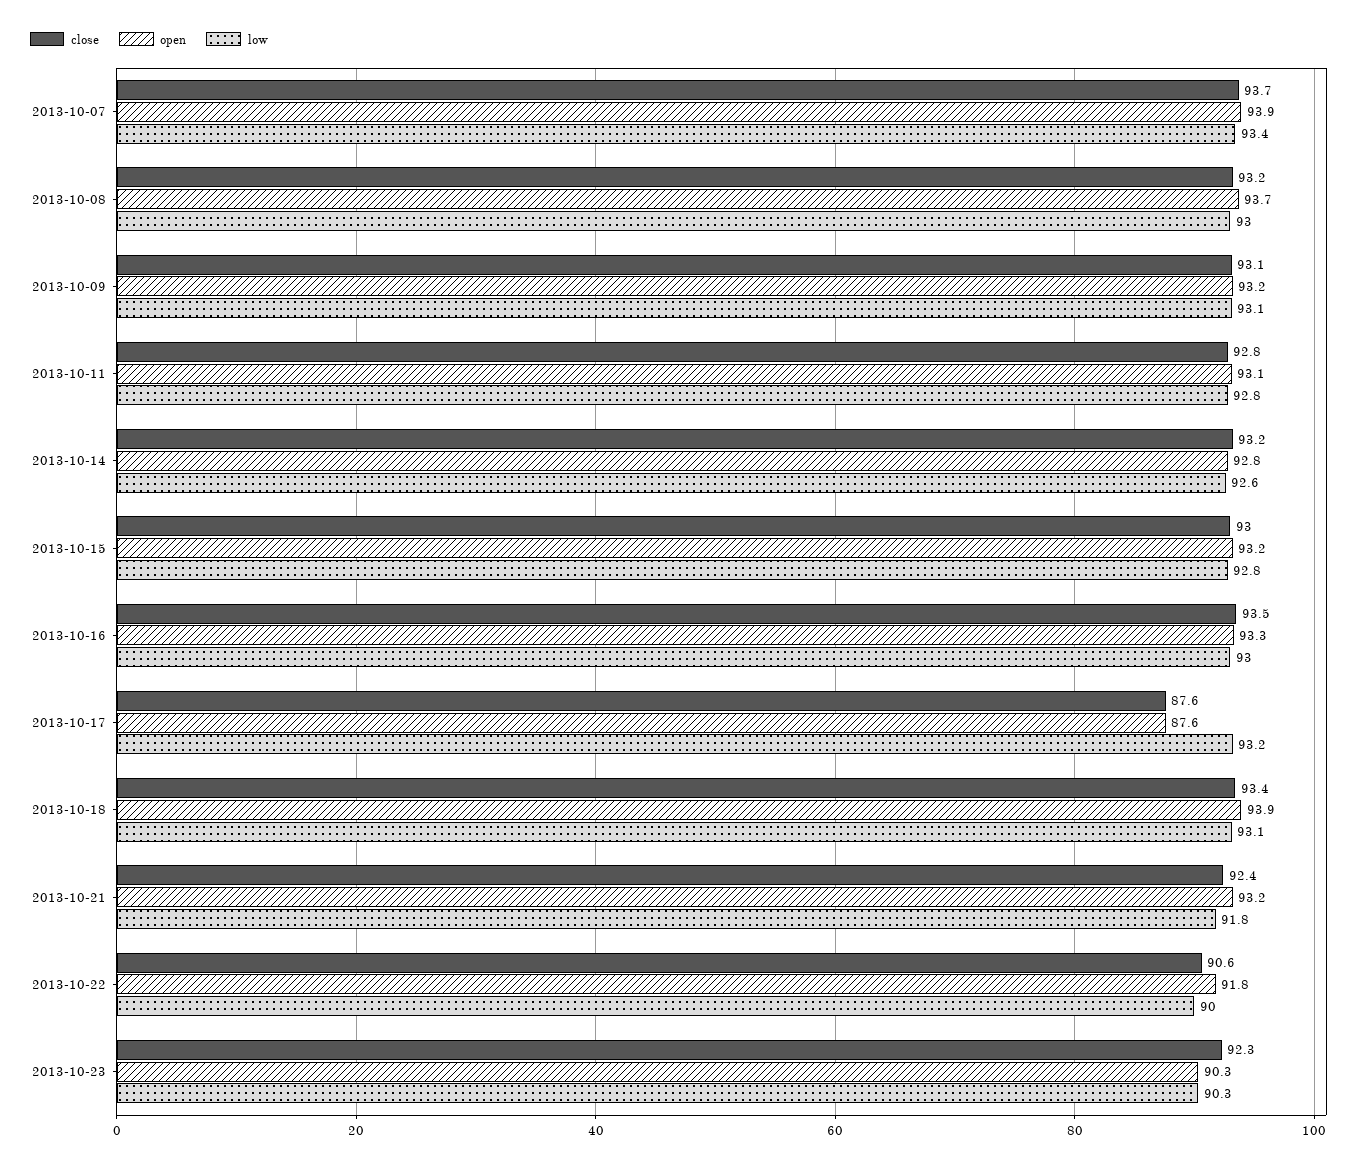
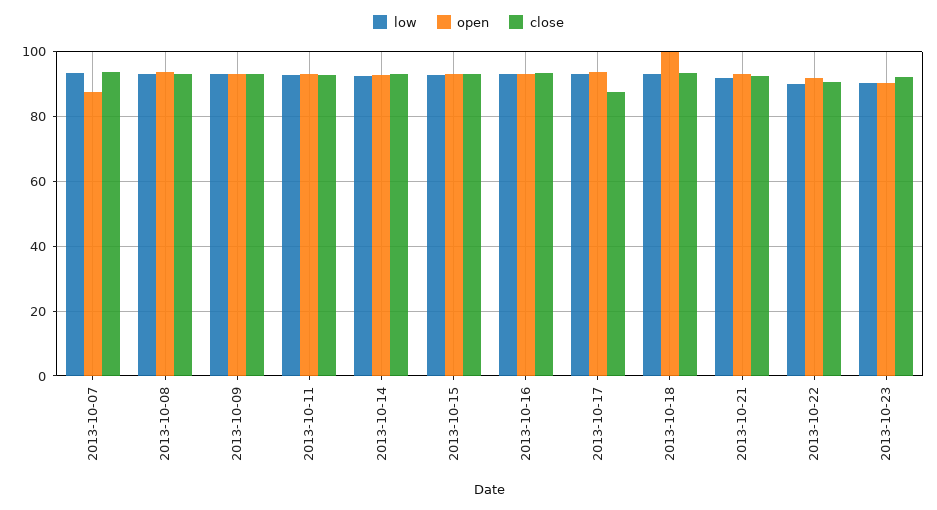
open, 2013-10-07: 93.9 -> 88
open, 2013-10-17: 87.6 -> 94
open, 2013-10-18: 93.9 -> 100

